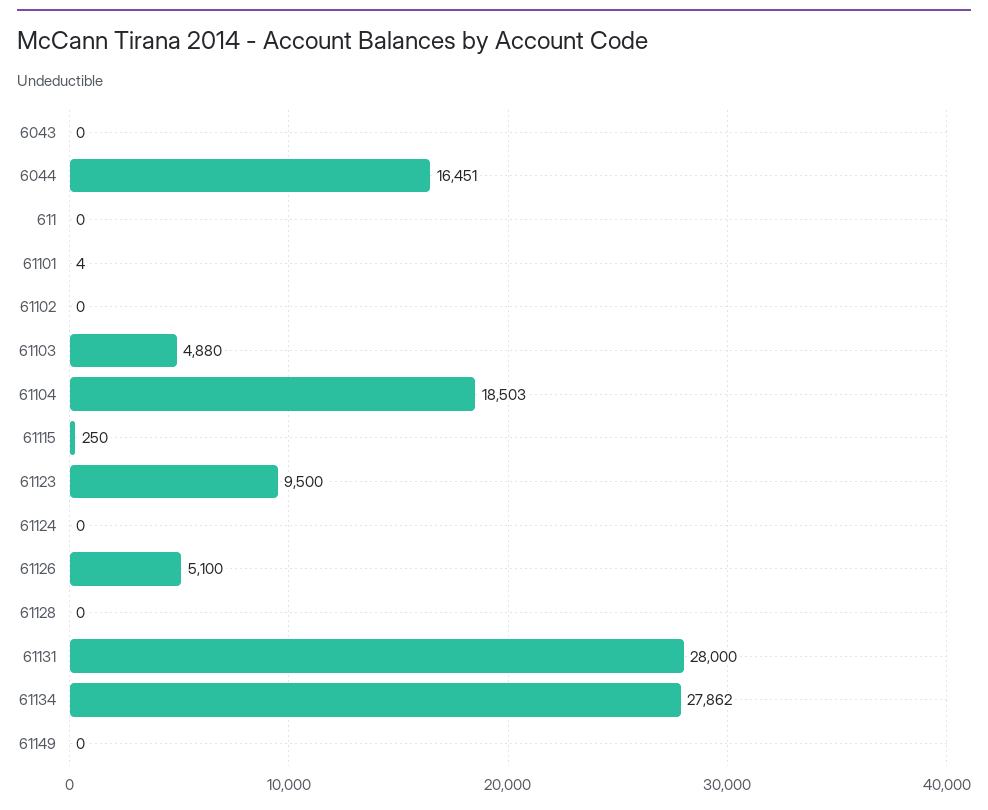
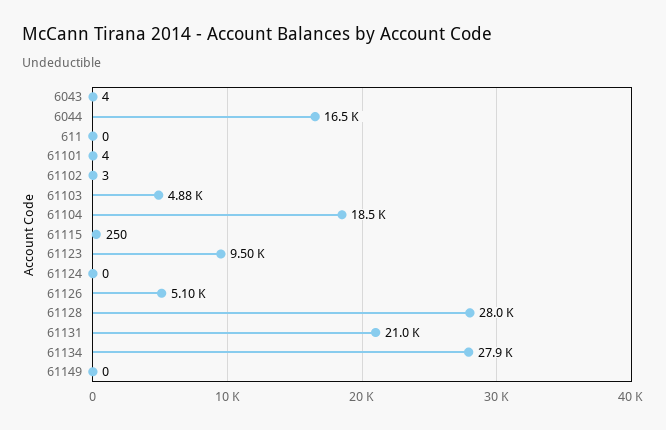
6043: 0 -> 4
61102: 0 -> 3
61128: 0 -> 28000
61131: 28000 -> 21000

